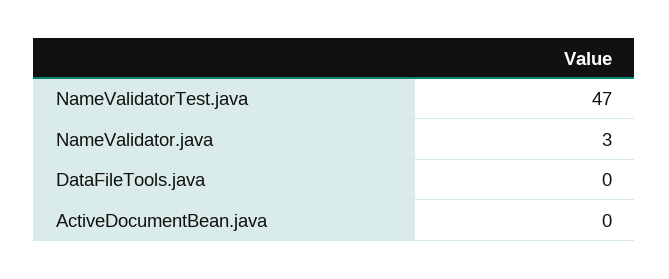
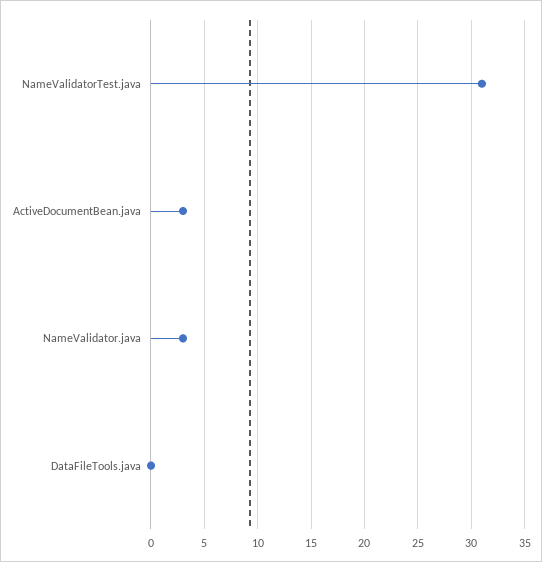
NameValidatorTest.java: 47 -> 31
ActiveDocumentBean.java: 0 -> 3

